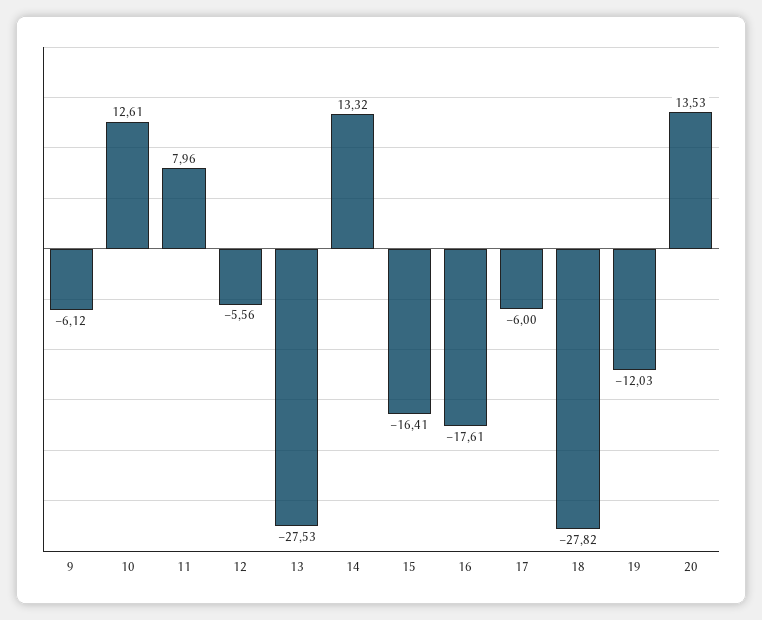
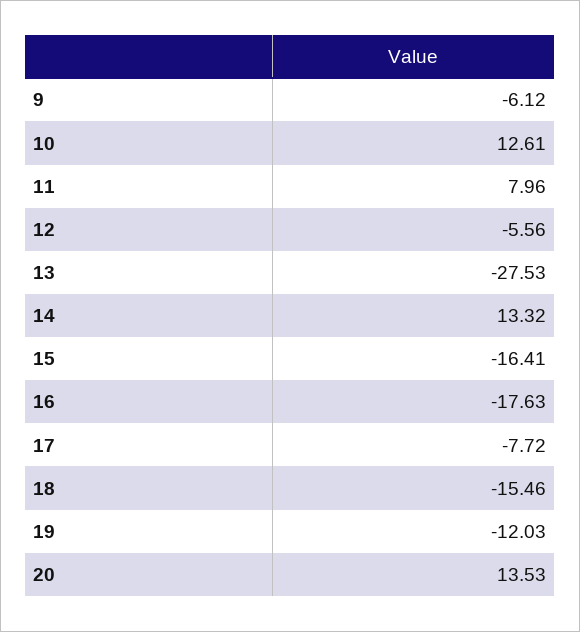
16: -17.61 -> -17.63
17: -6 -> -7.72
18: -27.82 -> -15.46

